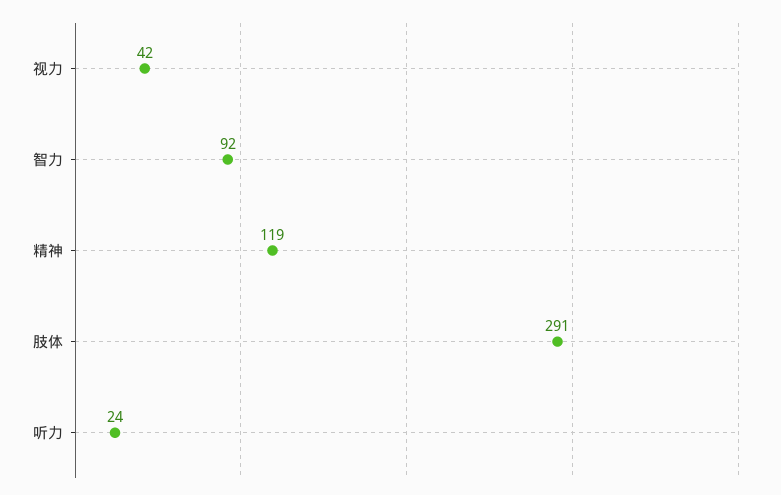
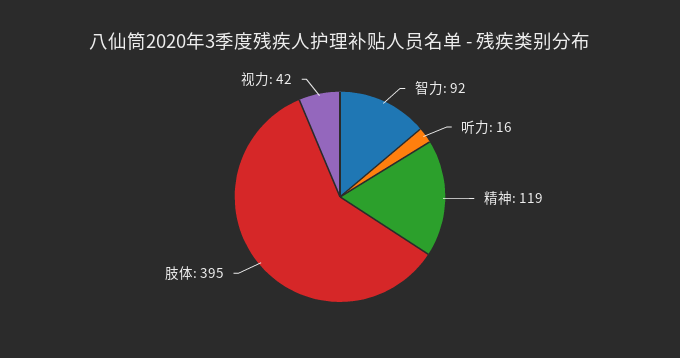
肢体: 291 -> 395
听力: 24 -> 16

